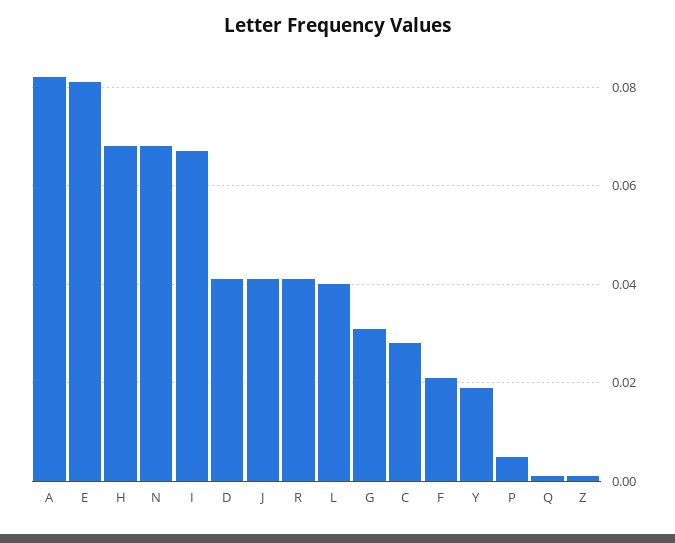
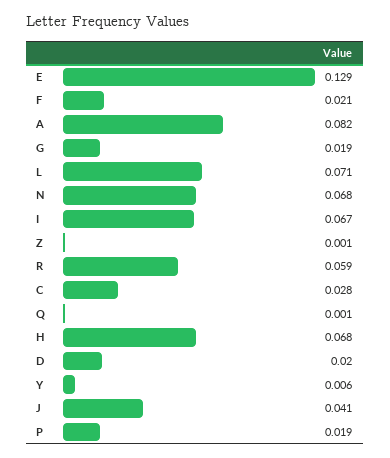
E: 0.08 -> 0.129
D: 0.04 -> 0.02
R: 0.04 -> 0.059
L: 0.04 -> 0.071
G: 0.03 -> 0.019
Y: 0.02 -> 0.006
P: 0.005 -> 0.019

